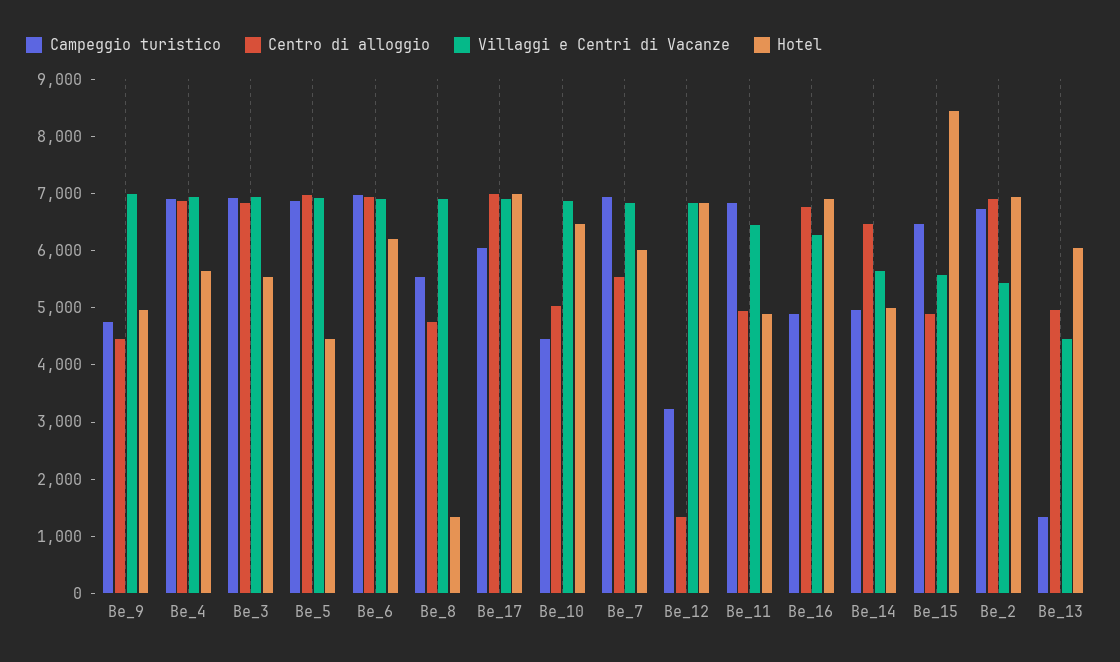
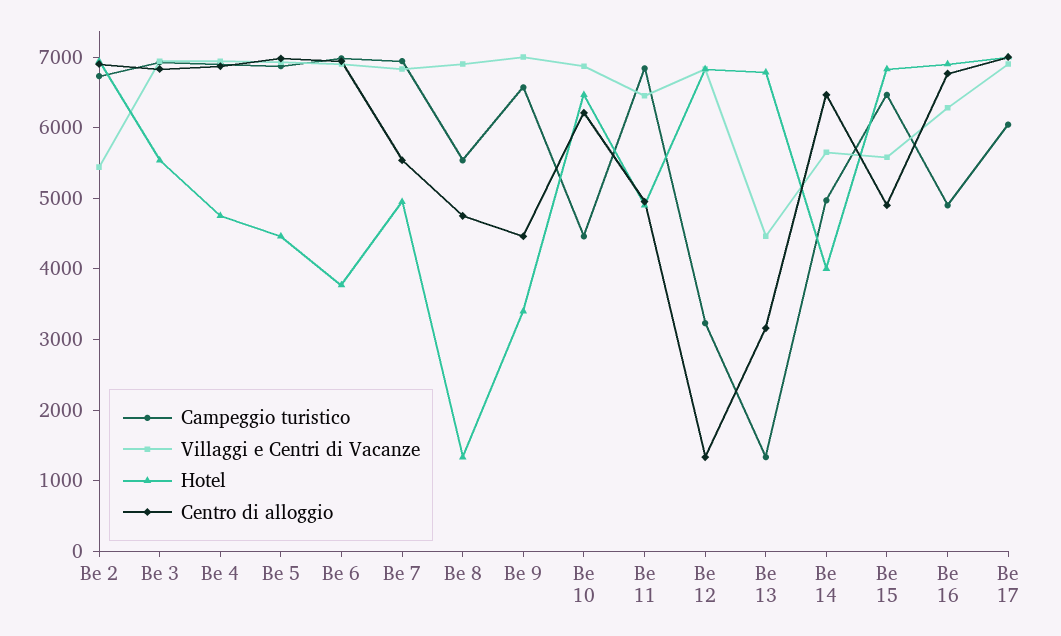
Campeggio turistico, Be_9: 4800 -> 6600
Hotel, Be_9: 5000 -> 3400
Hotel, Be_4: 5600 -> 4800
Hotel, Be_6: 6200 -> 3800
Centro di alloggio, Be_10: 5000 -> 6200
Hotel, Be_7: 6000 -> 5000
Hotel, Be_14: 5000 -> 4000
Hotel, Be_15: 8400 -> 6800
Centro di alloggio, Be_13: 5000 -> 3200
Hotel, Be_13: 6000 -> 6800

